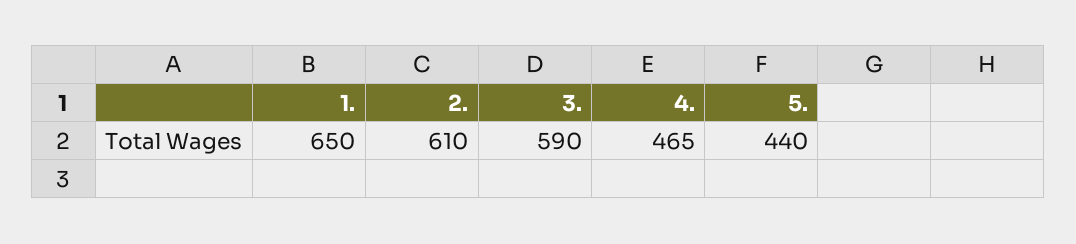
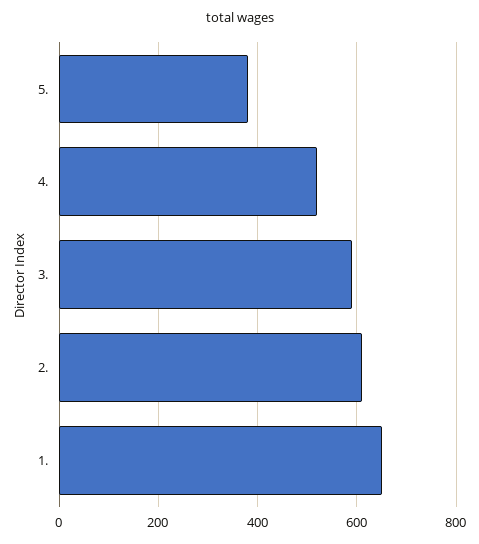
4.: 465 -> 520
5.: 440 -> 380

